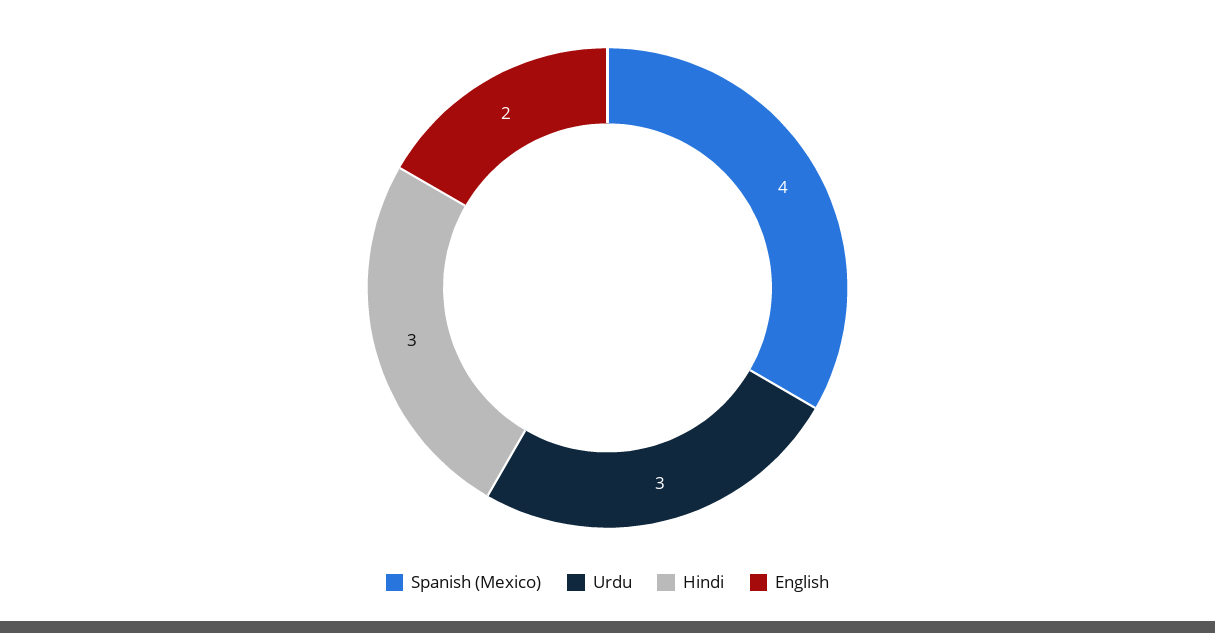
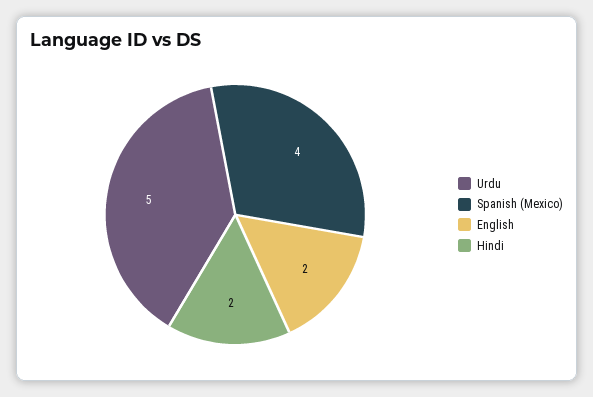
Urdu: 3 -> 5
Hindi: 3 -> 2

